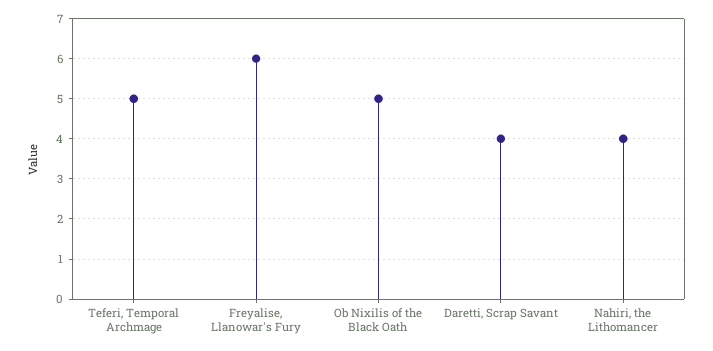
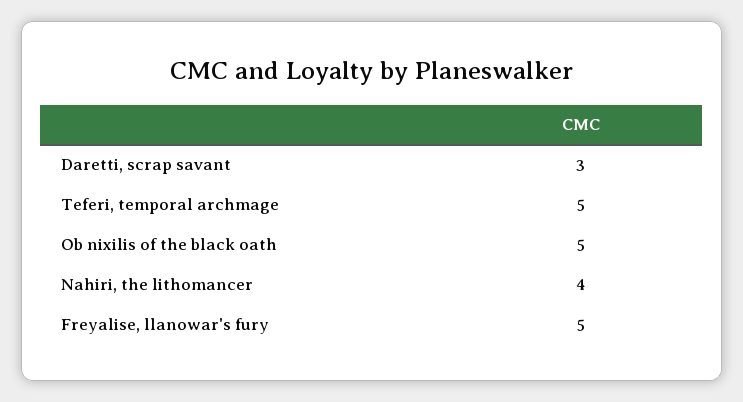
Freyalise, Llanowar's Fury: 6 -> 5
Daretti, Scrap Savant: 4 -> 3

